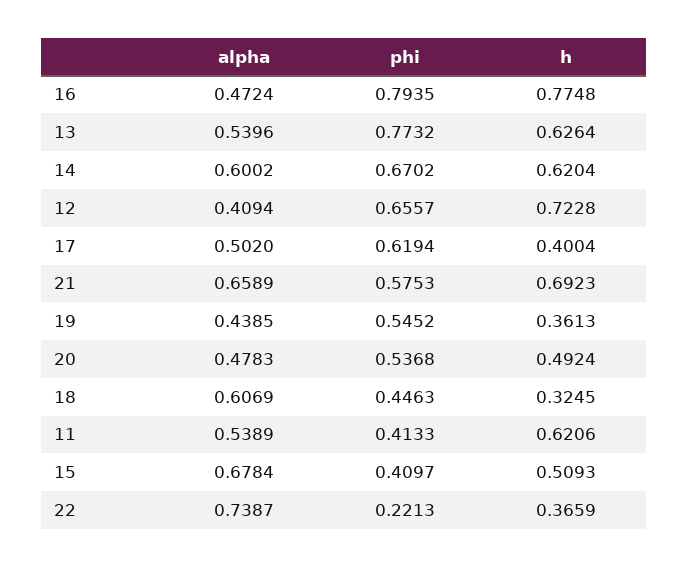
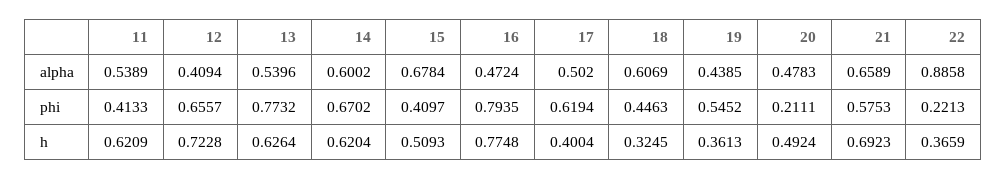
phi, 20: 0.5368 -> 0.2111
h, 11: 0.6206 -> 0.6209
alpha, 22: 0.7387 -> 0.8858

